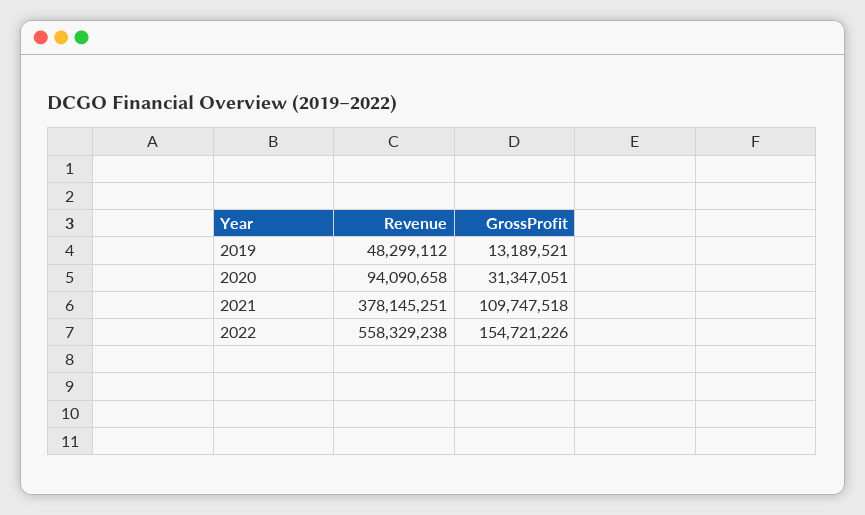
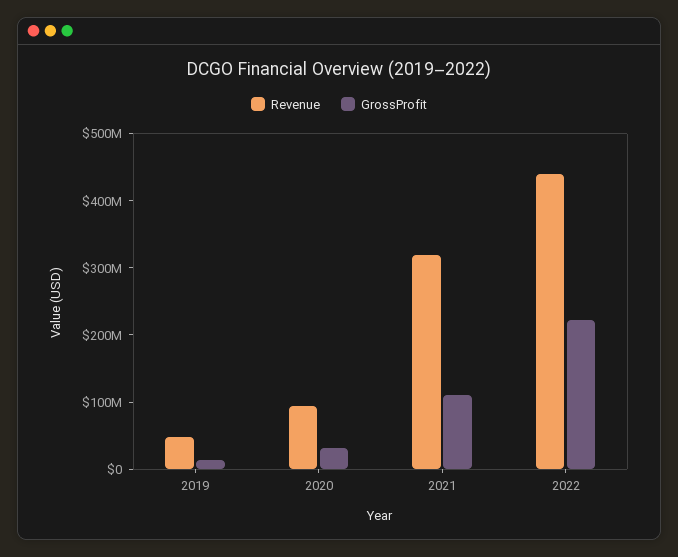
Revenue, 2021: 378145251 -> 320000000
Revenue, 2022: 558329238 -> 440000000
GrossProfit, 2022: 154721226 -> 220000000

